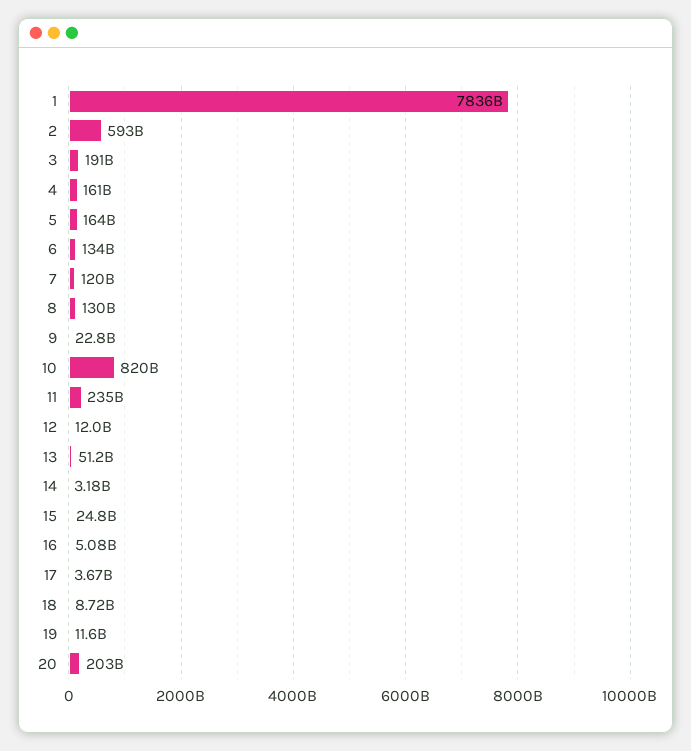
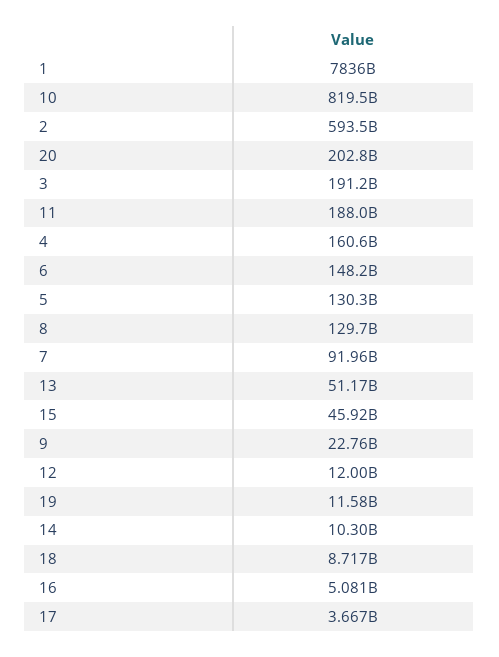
5: 164000000000 -> 130300000000
6: 134000000000 -> 148200000000
7: 120000000000 -> 91960000000
11: 235000000000 -> 188000000000
14: 3180000000 -> 10300000000
15: 24800000000 -> 45920000000

